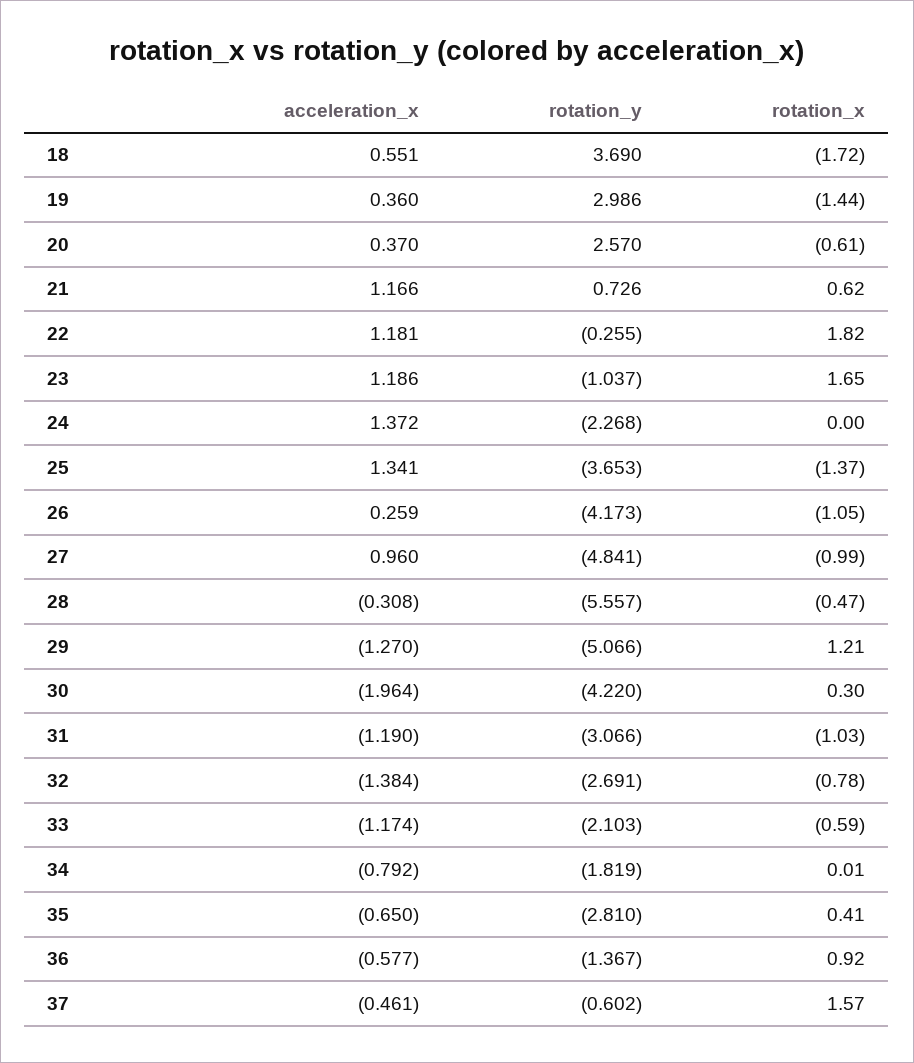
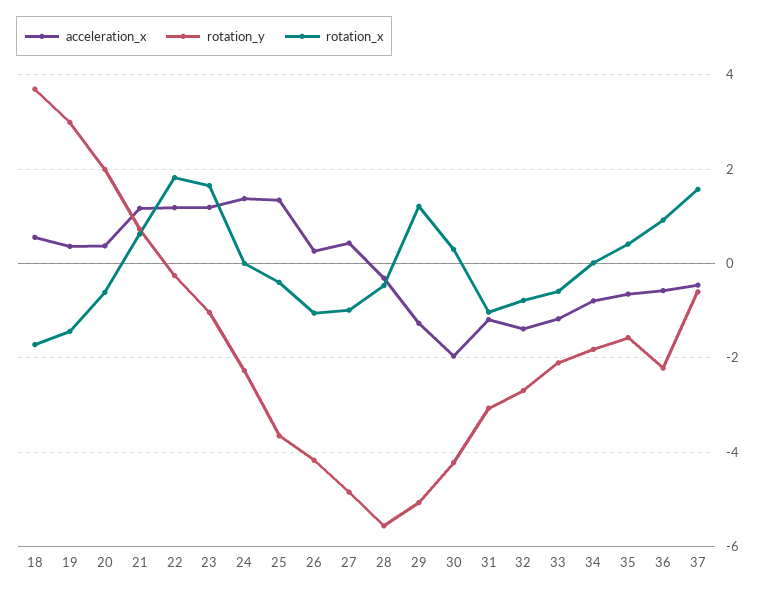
rotation_y, 20: 2.57 -> 2
rotation_x, 25: -1.37 -> -0.4
acceleration_x, 27: 0.96 -> 0.4
rotation_y, 35: -2.81 -> -1.6
rotation_y, 36: -1.367 -> -2.2

